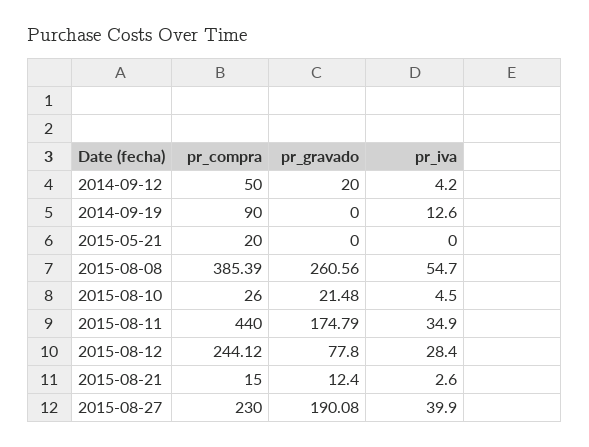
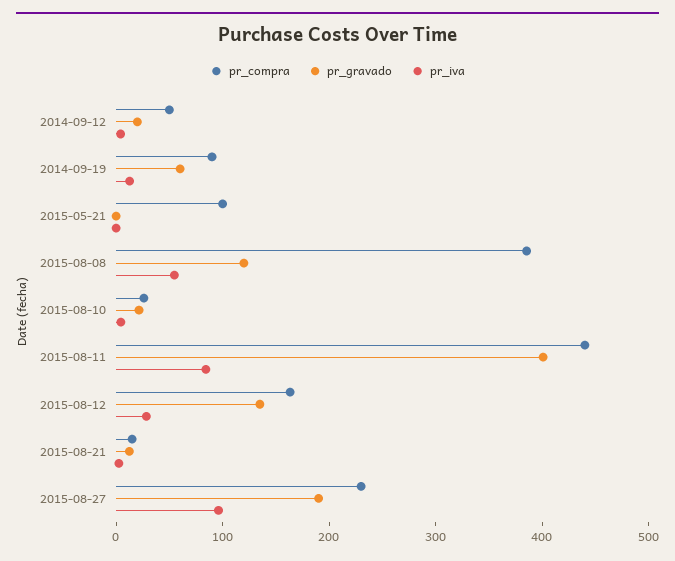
pr_gravado, 2014-09-19: 0 -> 60
pr_compra, 2015-05-21: 20 -> 100
pr_gravado, 2015-08-08: 260.56 -> 120
pr_gravado, 2015-08-11: 174.79 -> 400
pr_iva, 2015-08-11: 34.9 -> 80
pr_compra, 2015-08-12: 244.12 -> 160
pr_gravado, 2015-08-12: 77.8 -> 140
pr_iva, 2015-08-27: 39.9 -> 100

